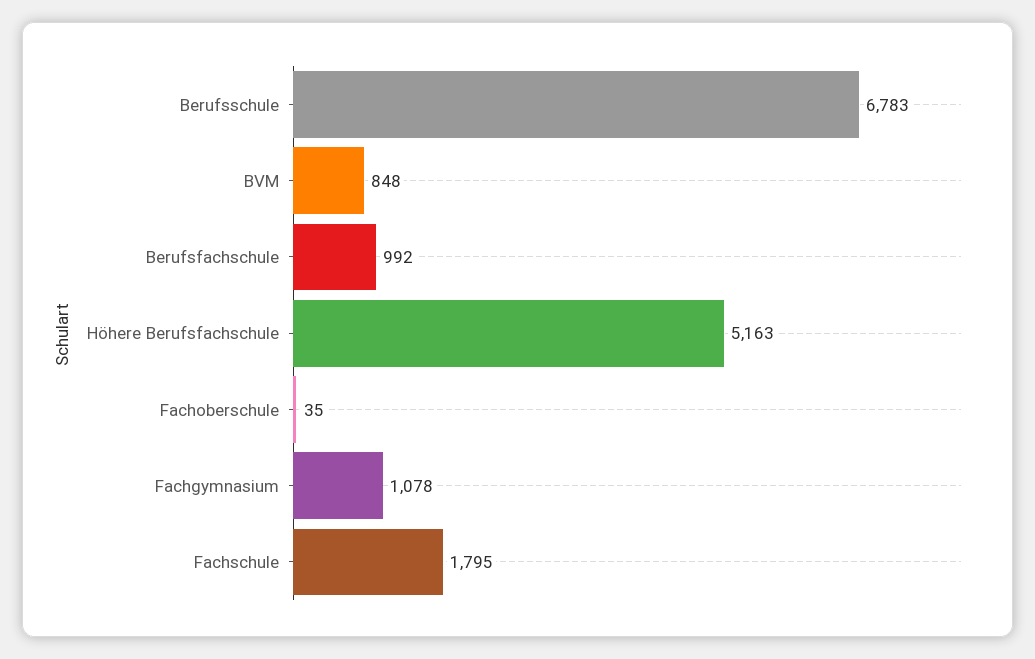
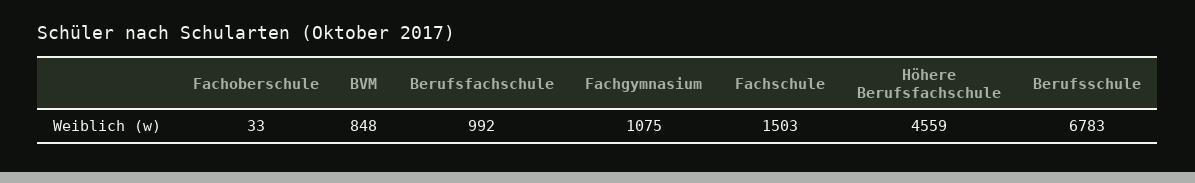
Höhere Berufsfachschule: 5163 -> 4559
Fachoberschule: 35 -> 33
Fachgymnasium: 1078 -> 1075
Fachschule: 1795 -> 1503

